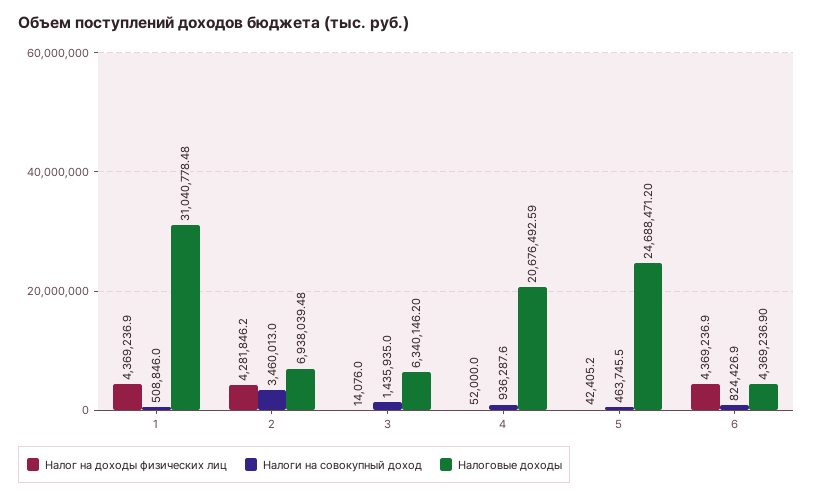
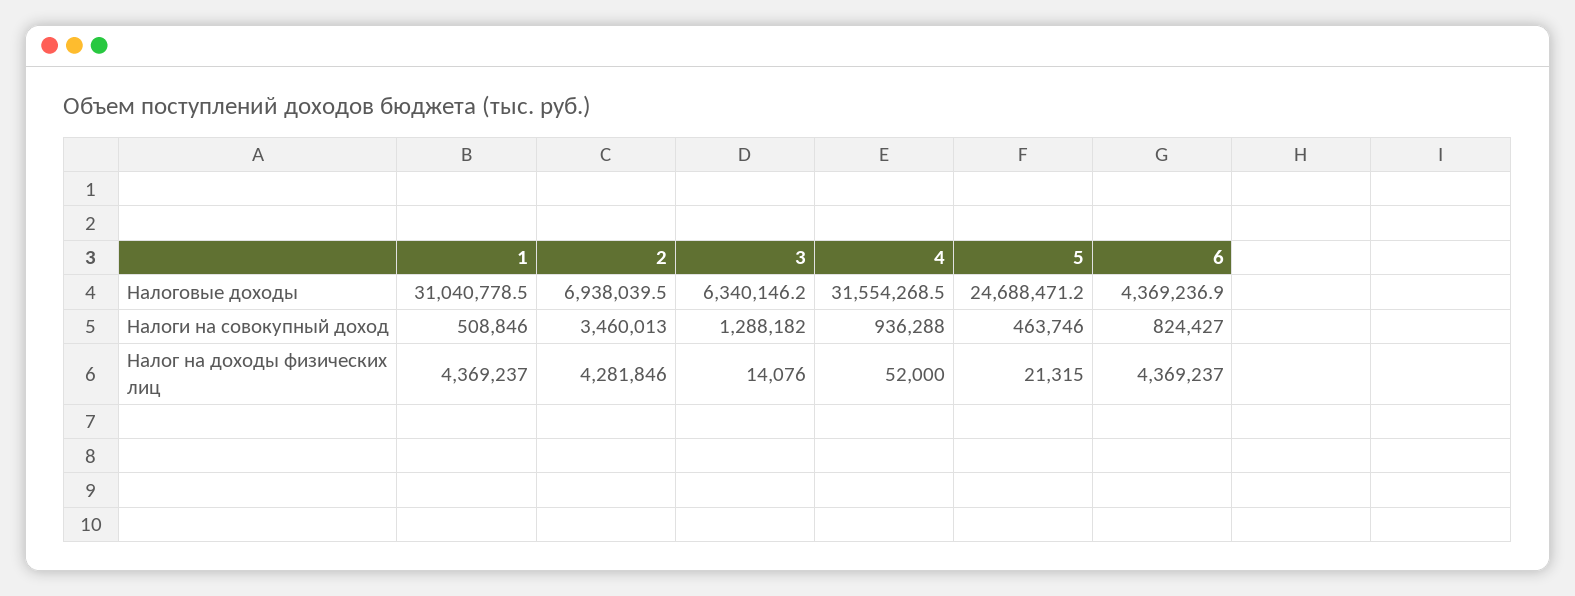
Налоги на совокупный доход, 3: 1435935 -> 1288182
Налоговые доходы, 4: 20676492.59 -> 31554268.5
Налог на доходы физических лиц, 5: 42405.2 -> 21315

